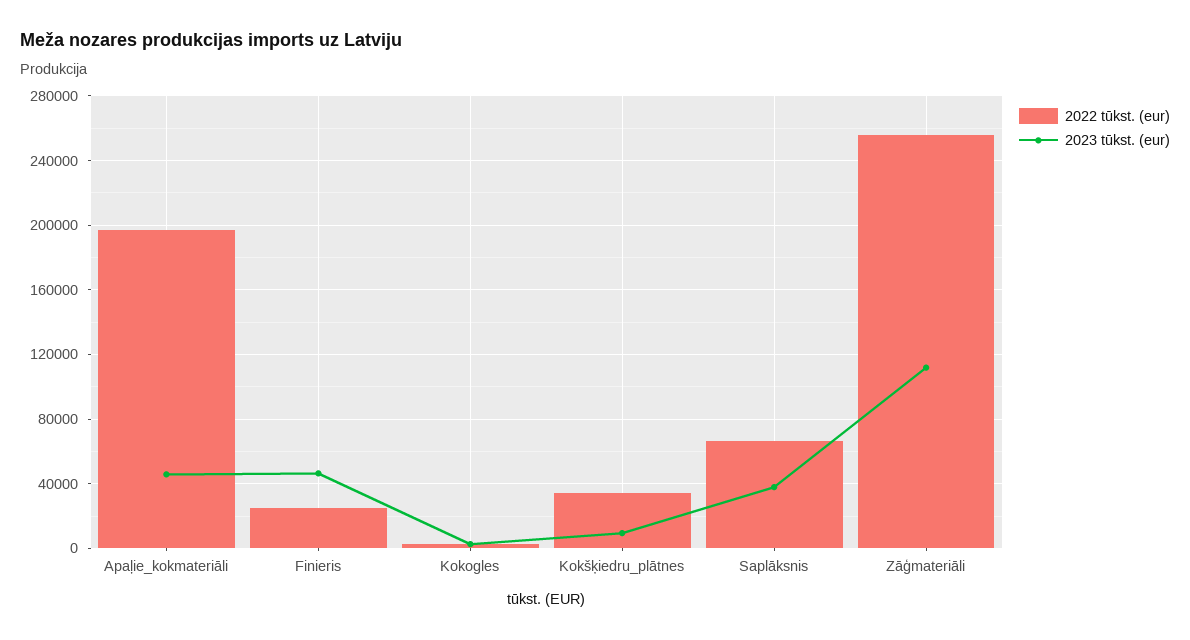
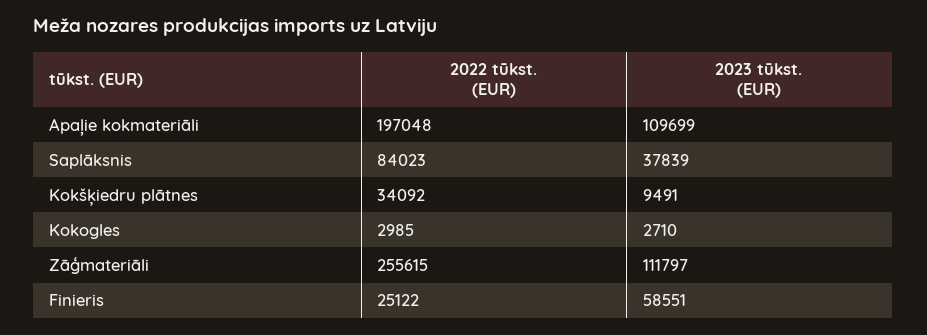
2023 tūkst. (eur), Apaļie_kokmateriāli: 45000 -> 109699
2023 tūkst. (eur), Finieris: 45000 -> 58551
2022 tūkst. (eur), Saplāksnis: 65000 -> 84023

